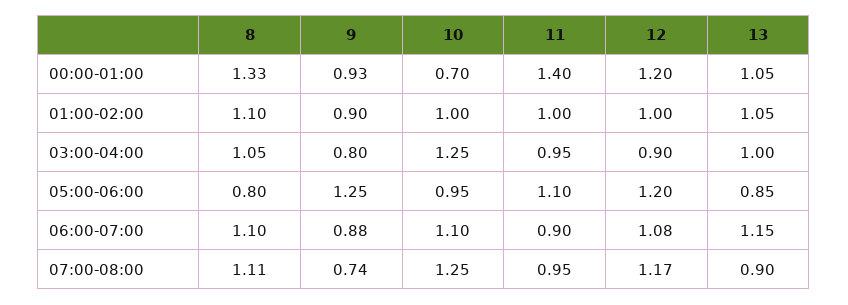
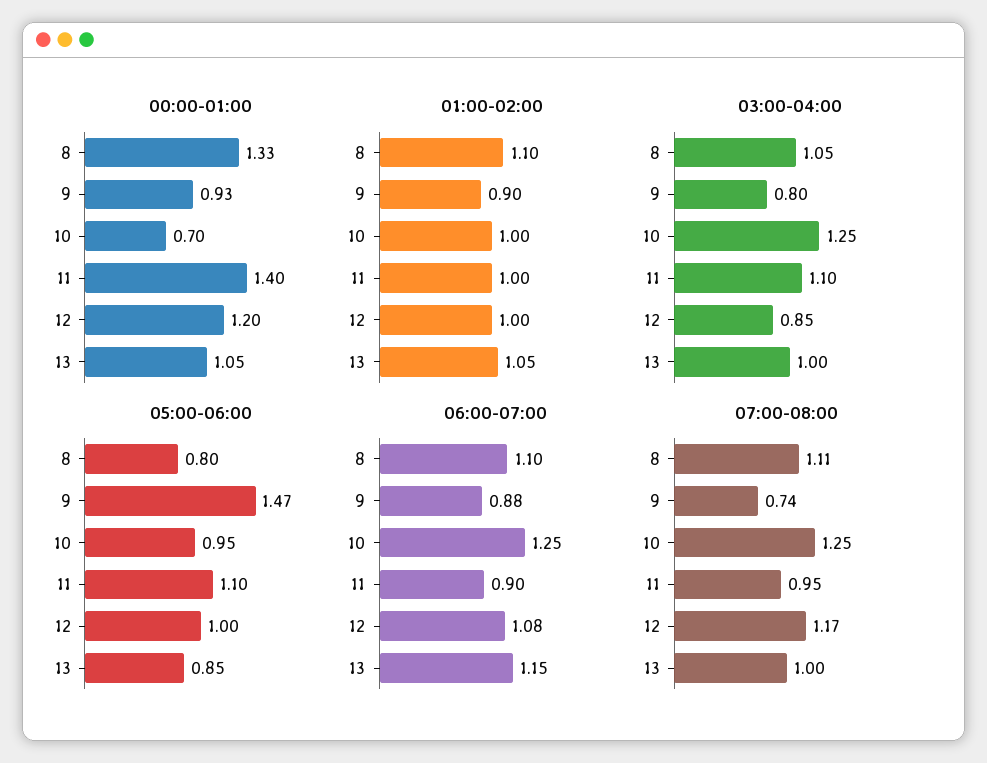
03:00-04:00, 11: 0.95 -> 1.1
03:00-04:00, 12: 0.9 -> 0.85
05:00-06:00, 9: 1.25 -> 1.47
05:00-06:00, 12: 1.2 -> 1
06:00-07:00, 10: 1.1 -> 1.25
07:00-08:00, 13: 0.9 -> 1

